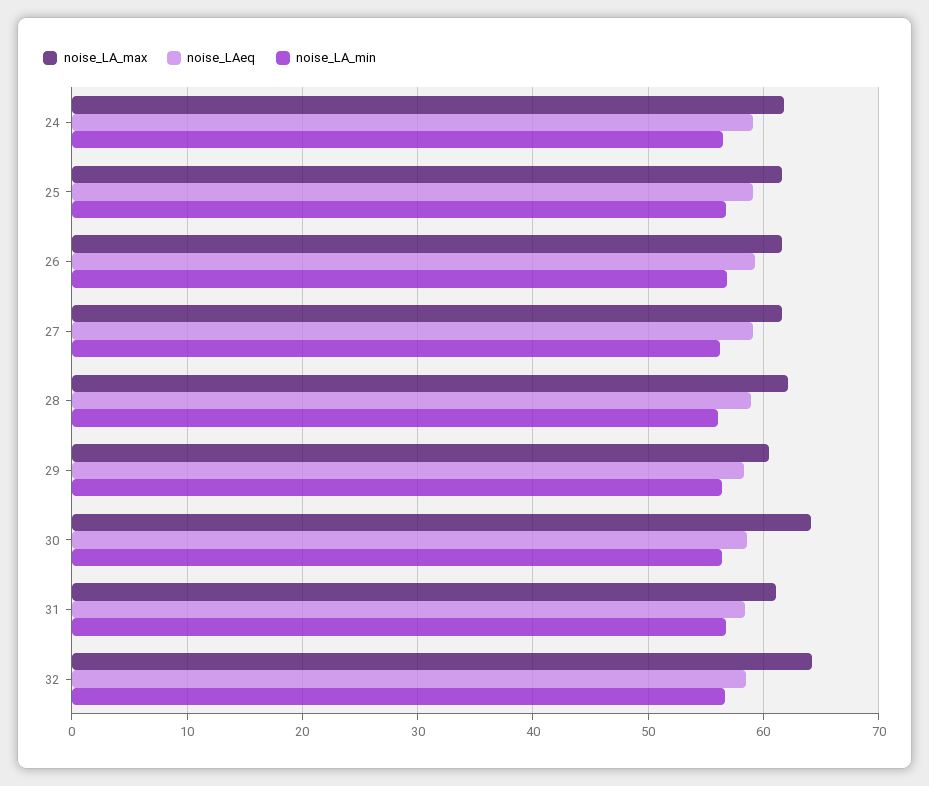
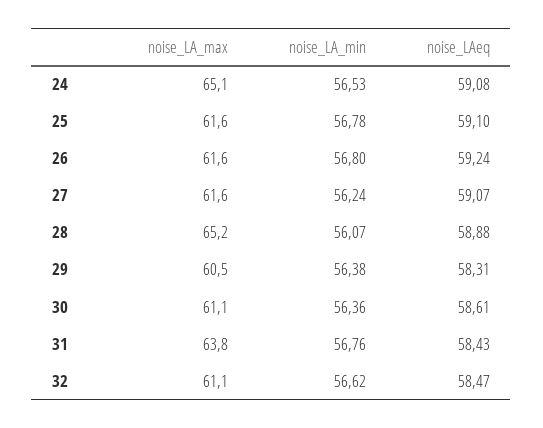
noise_LA_max, 24: 62 -> 65.1
noise_LA_max, 28: 62 -> 65.2
noise_LA_max, 30: 64 -> 61.1
noise_LA_max, 31: 61 -> 63.8
noise_LA_max, 32: 64 -> 61.1

